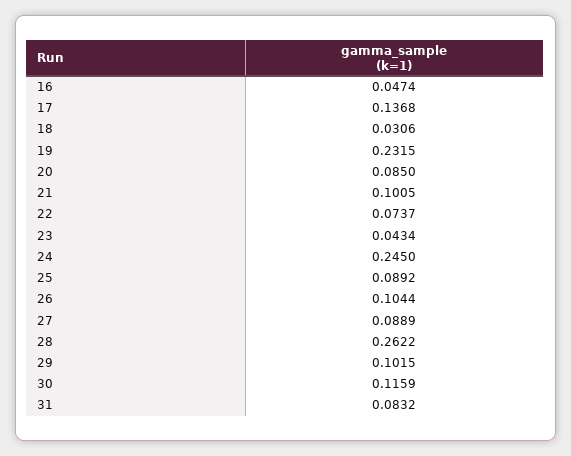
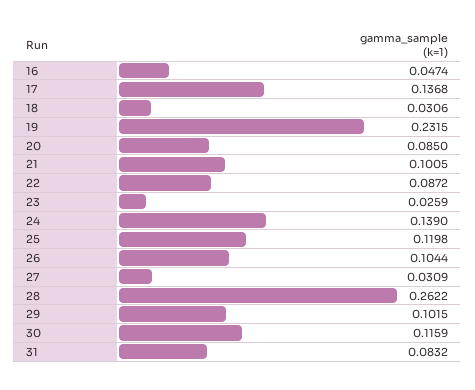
22: 0.0737 -> 0.0872
23: 0.0434 -> 0.0259
24: 0.245 -> 0.139
25: 0.0892 -> 0.1198
27: 0.0889 -> 0.0309

